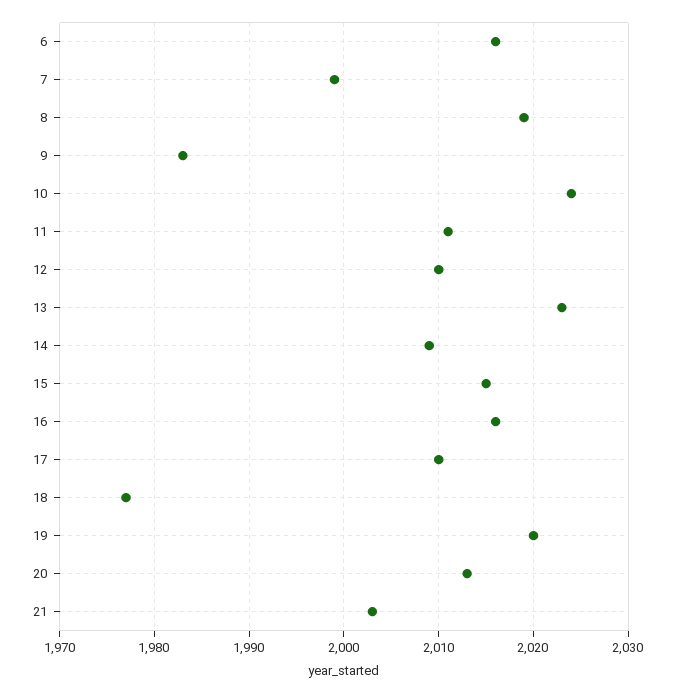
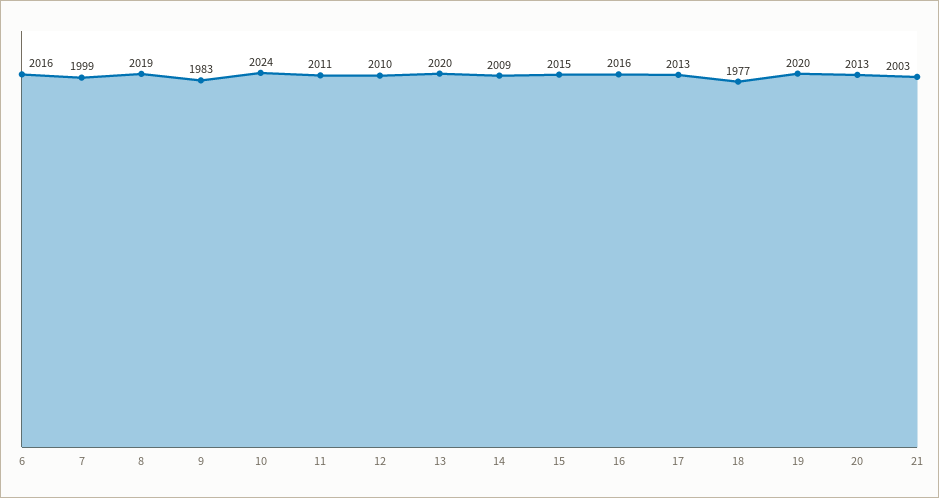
13: 2023 -> 2020
17: 2010 -> 2013

